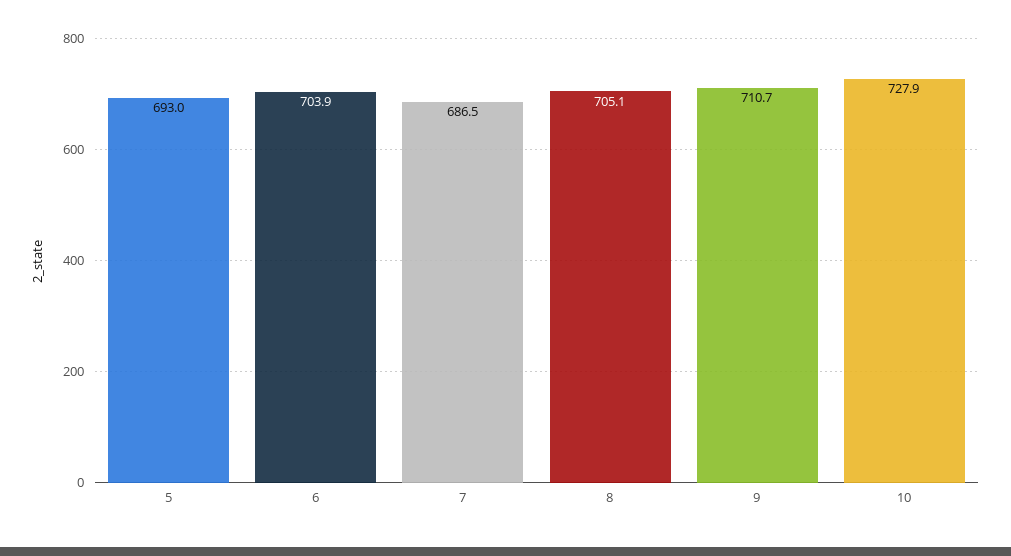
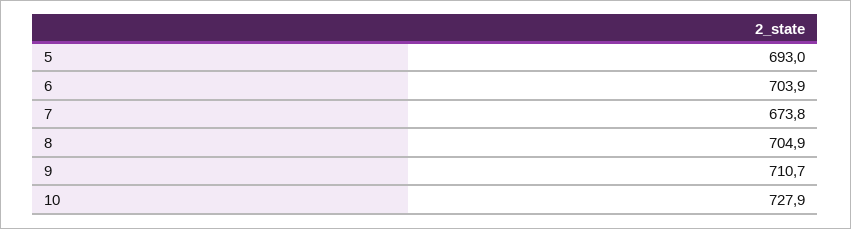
7: 686.5 -> 673.8
8: 705.1 -> 704.9

